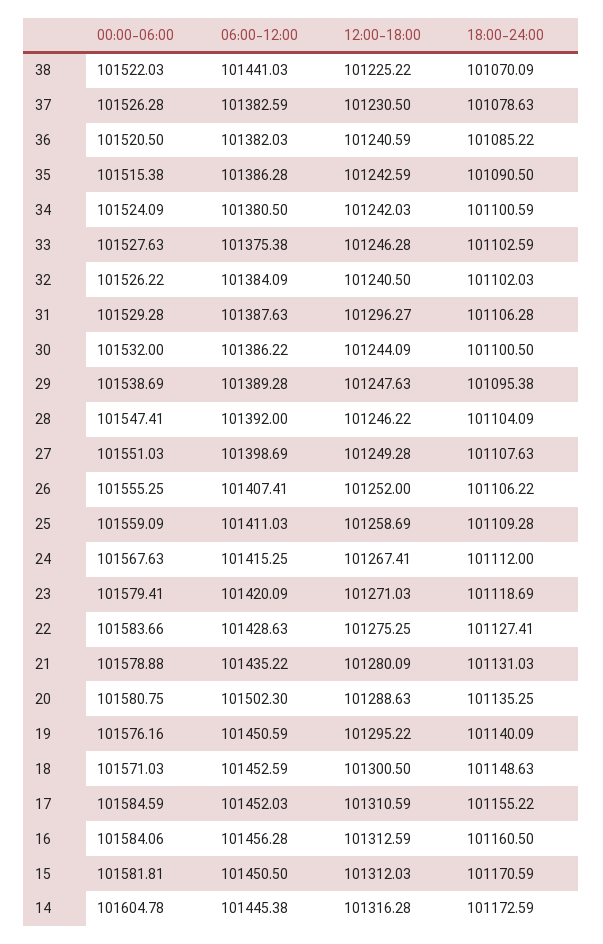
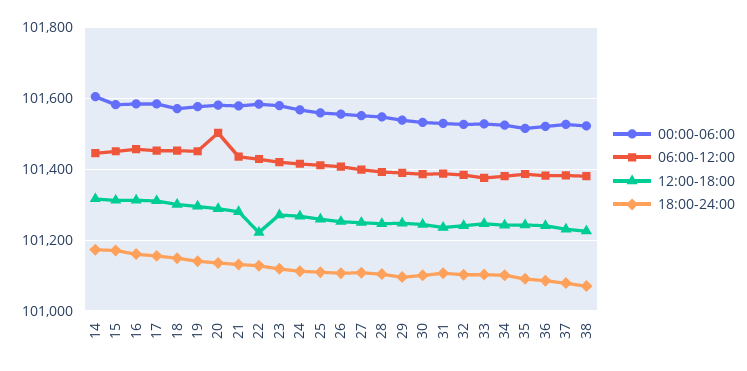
06:00-12:00, 38: 101441.03 -> 101380
12:00-18:00, 31: 101296.27 -> 101240
12:00-18:00, 22: 101275.25 -> 101220

